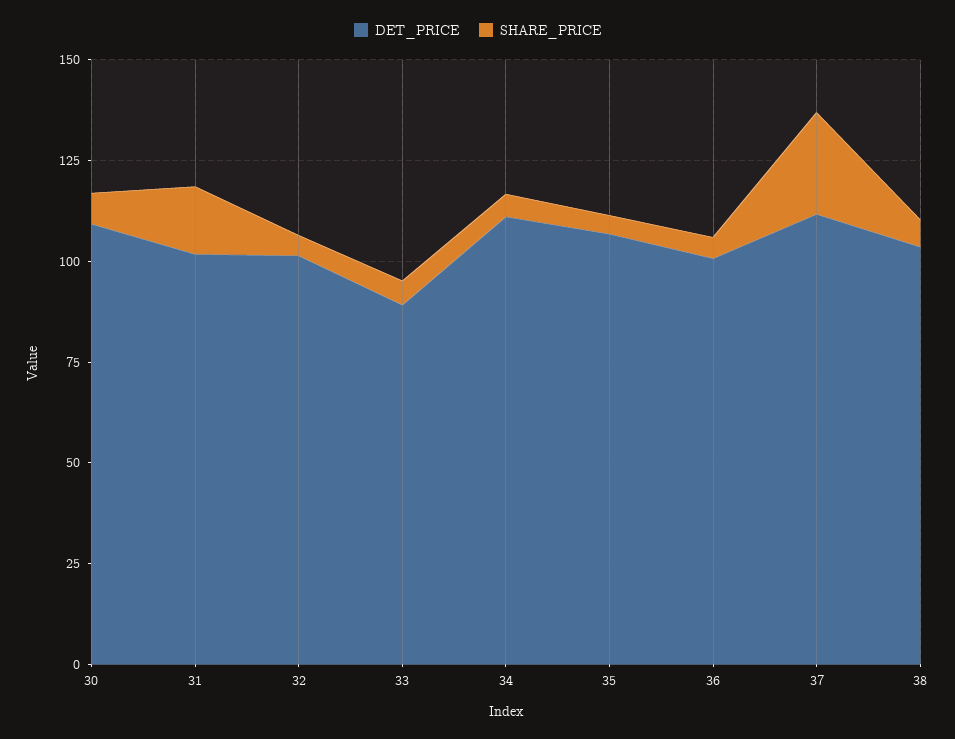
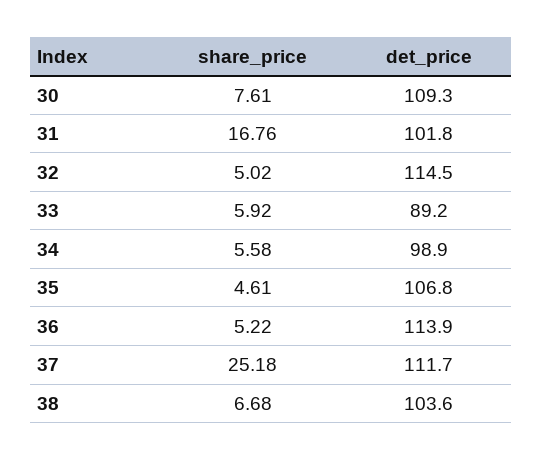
DET_PRICE, 32: 100 -> 114.5
DET_PRICE, 34: 110 -> 98.9
DET_PRICE, 36: 100 -> 113.9

